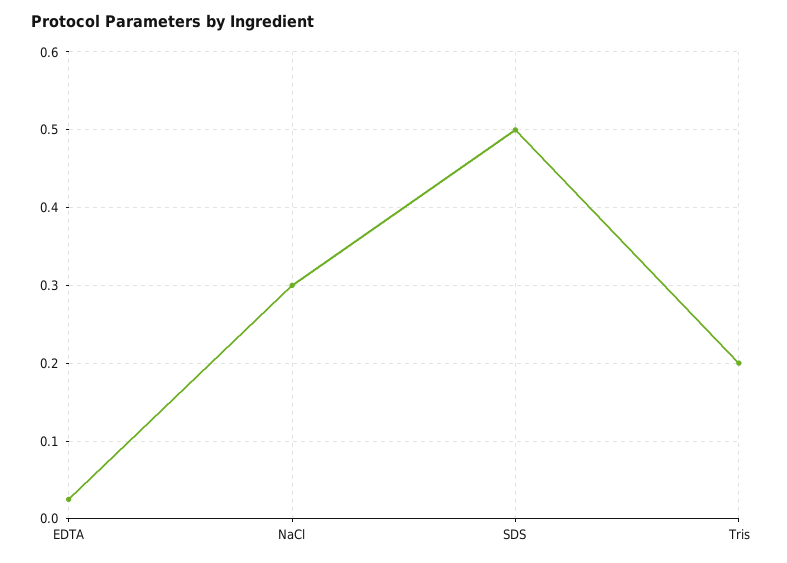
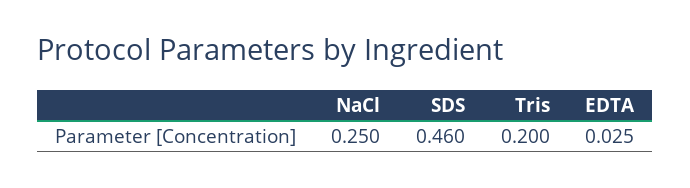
NaCl: 0.3 -> 0.25
SDS: 0.5 -> 0.46

